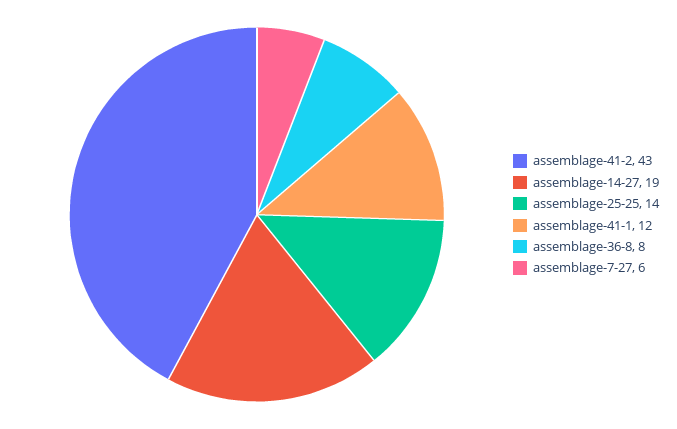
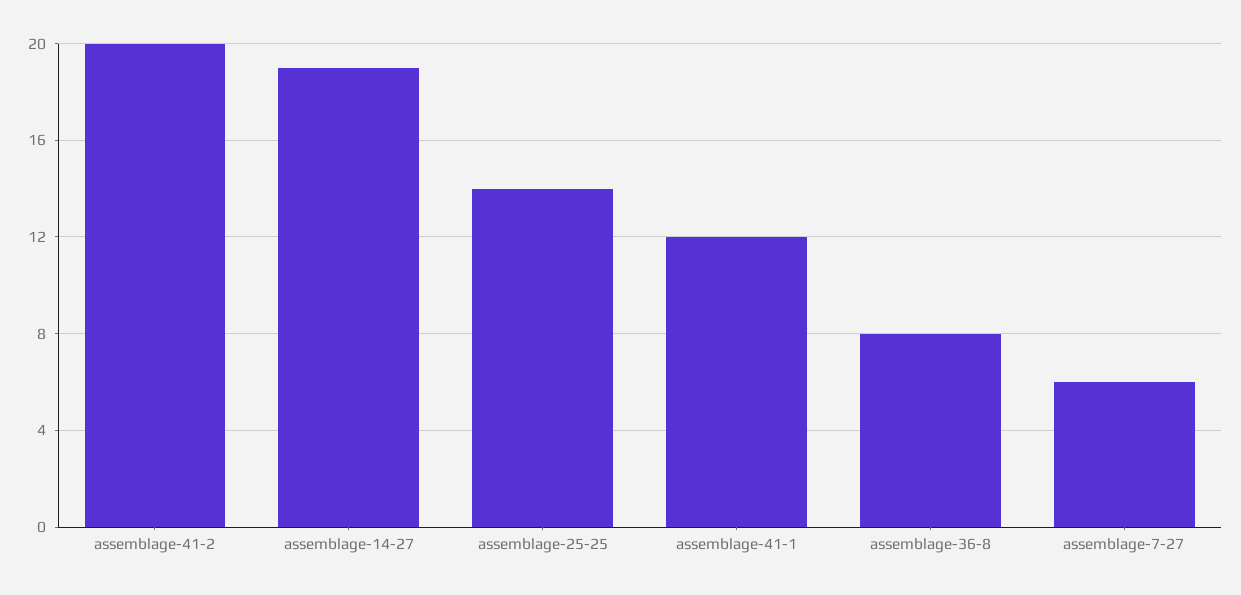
assemblage-41-2: 43 -> 20

